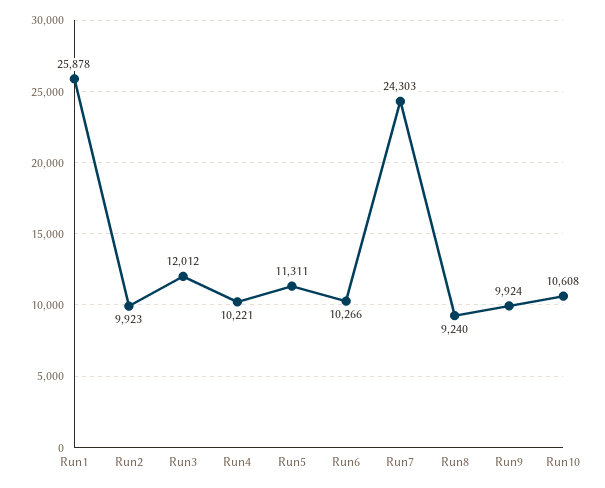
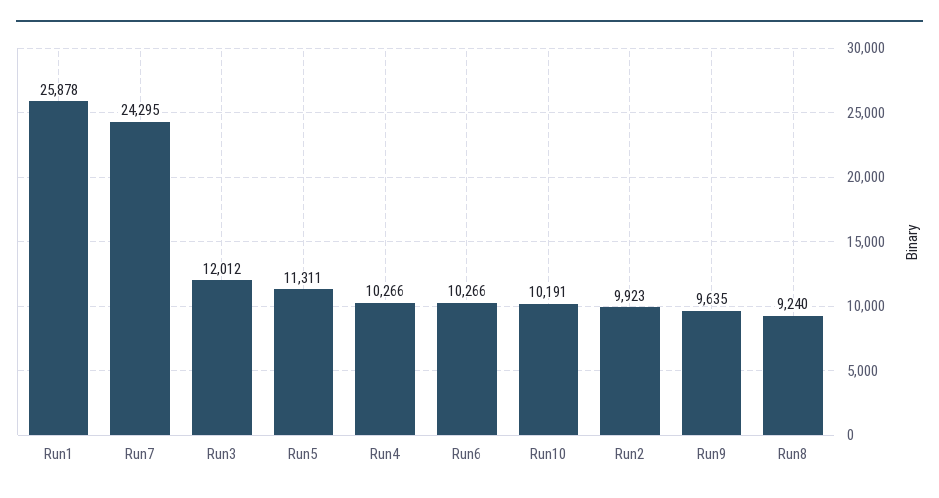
Run4: 10221 -> 10266
Run7: 24303 -> 24295
Run9: 9924 -> 9635
Run10: 10608 -> 10191

